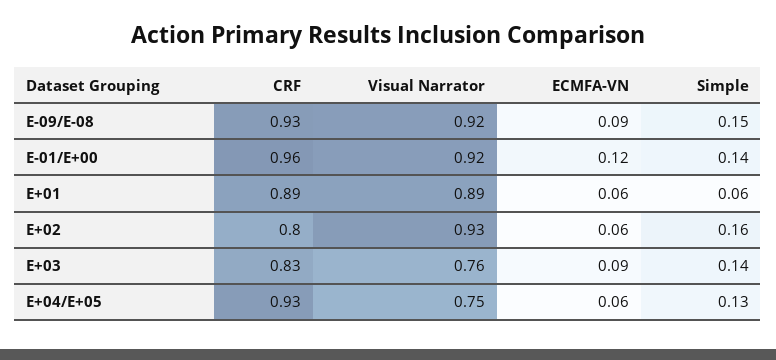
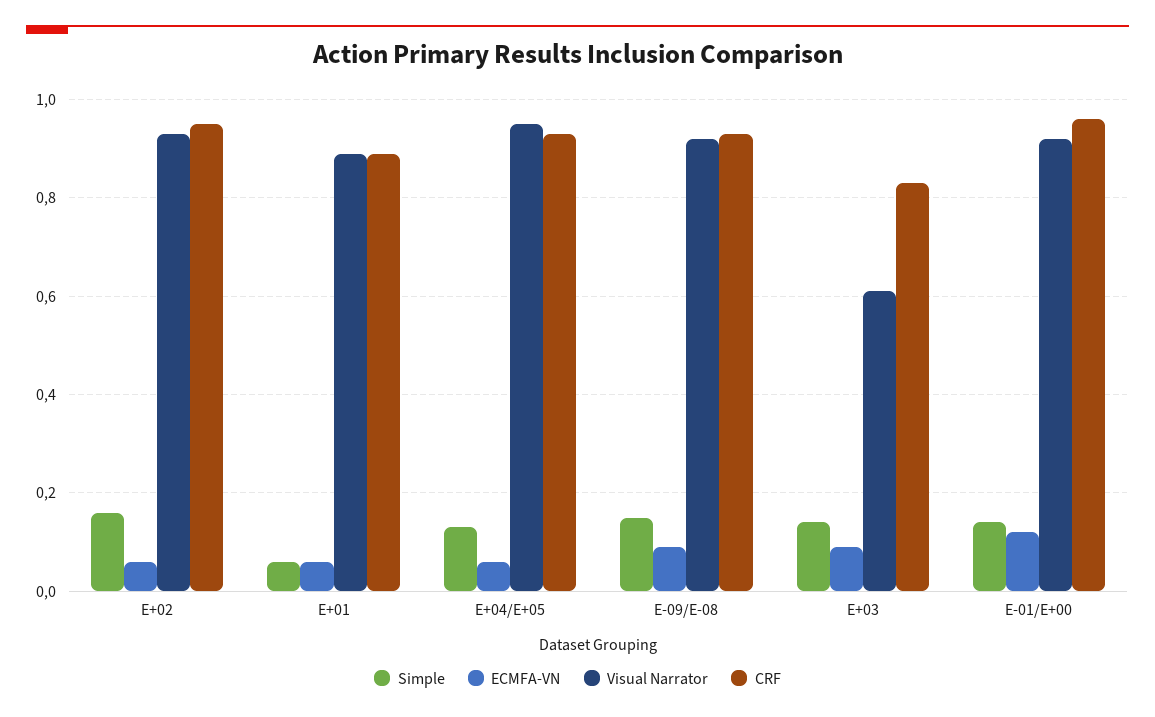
CRF, E+02: 0.8 -> 0.95
Visual Narrator, E+03: 0.76 -> 0.6
Visual Narrator, E+04/E+05: 0.75 -> 0.95

